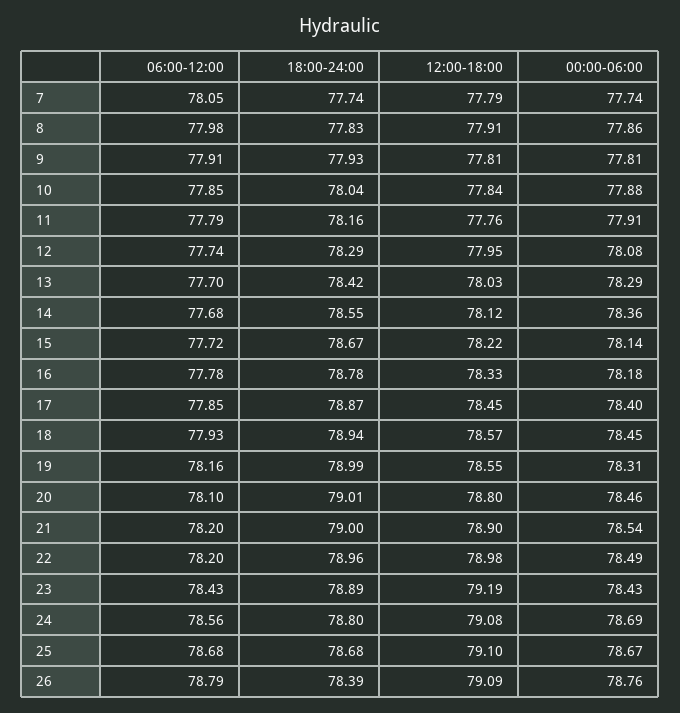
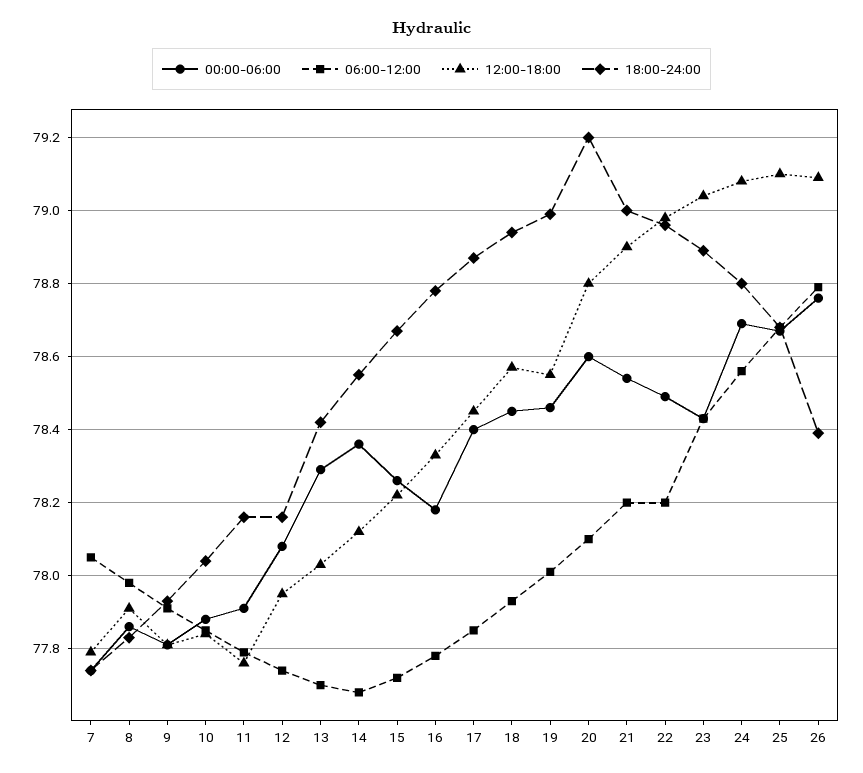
18:00-24:00, 12: 78.29 -> 78.15
00:00-06:00, 15: 78.14 -> 78.25
06:00-12:00, 19: 78.16 -> 78
00:00-06:00, 19: 78.31 -> 78.45
18:00-24:00, 20: 79.01 -> 79.2
00:00-06:00, 20: 78.46 -> 78.6
12:00-18:00, 23: 79.19 -> 79.05

